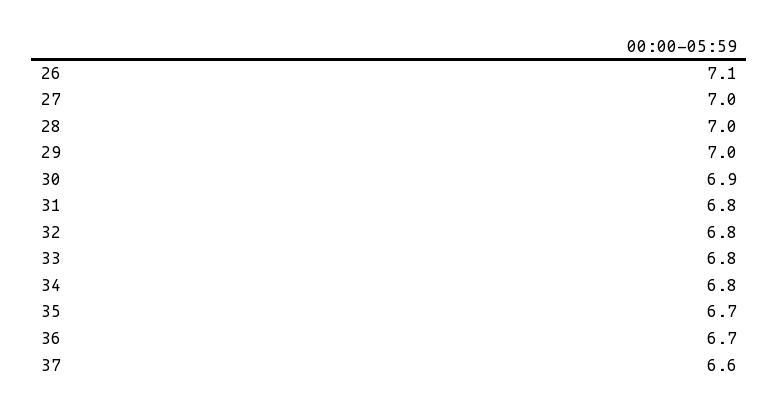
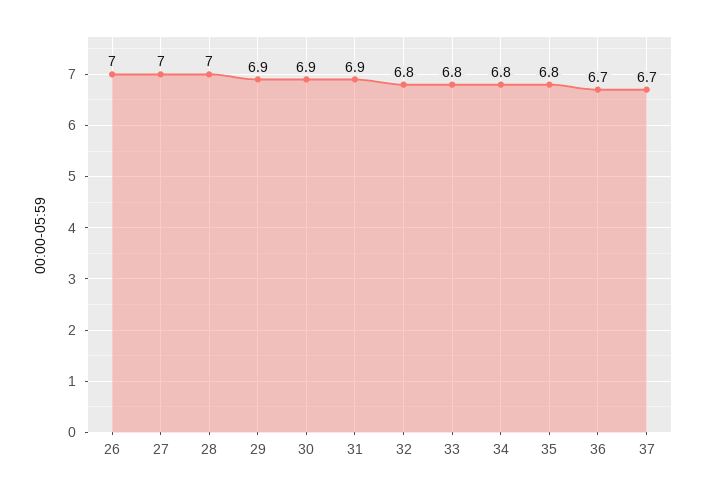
26: 7.1 -> 7
29: 7 -> 6.9
31: 6.8 -> 6.9
35: 6.7 -> 6.8
37: 6.6 -> 6.7

